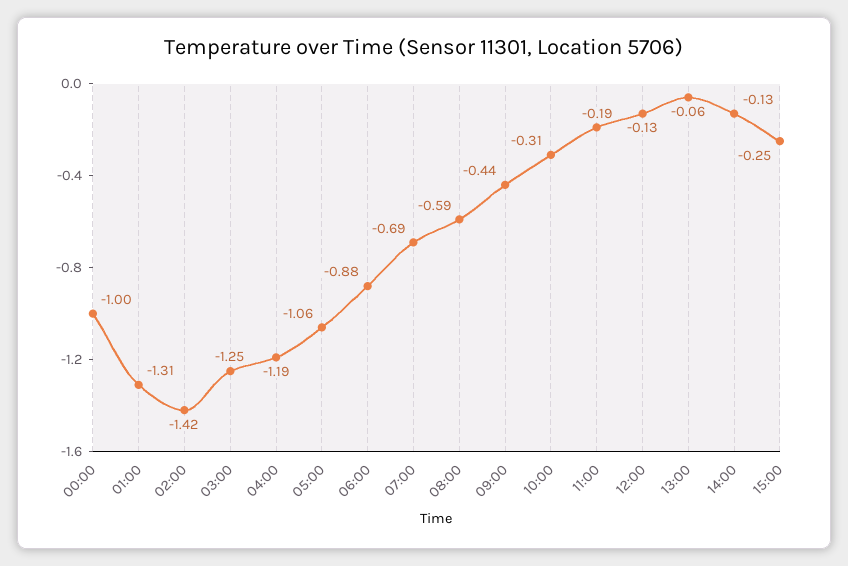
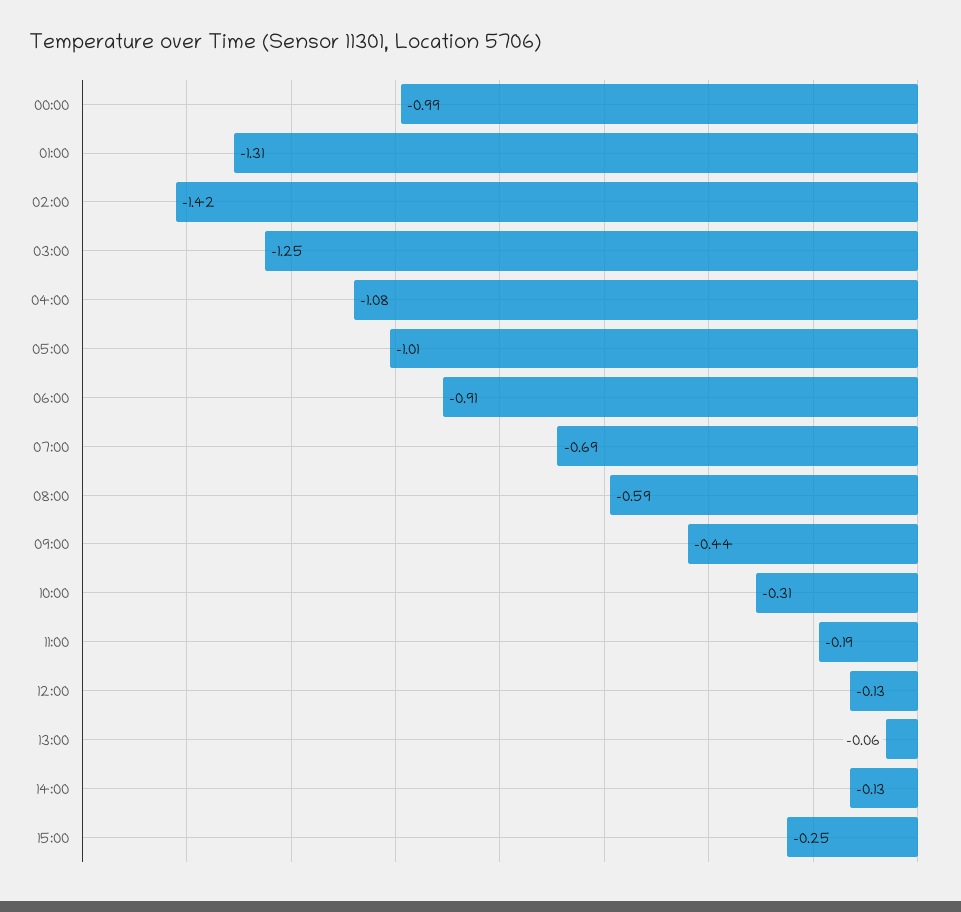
00:00: -1 -> -0.99
04:00: -1.19 -> -1.08
05:00: -1.06 -> -1.01
06:00: -0.88 -> -0.91

